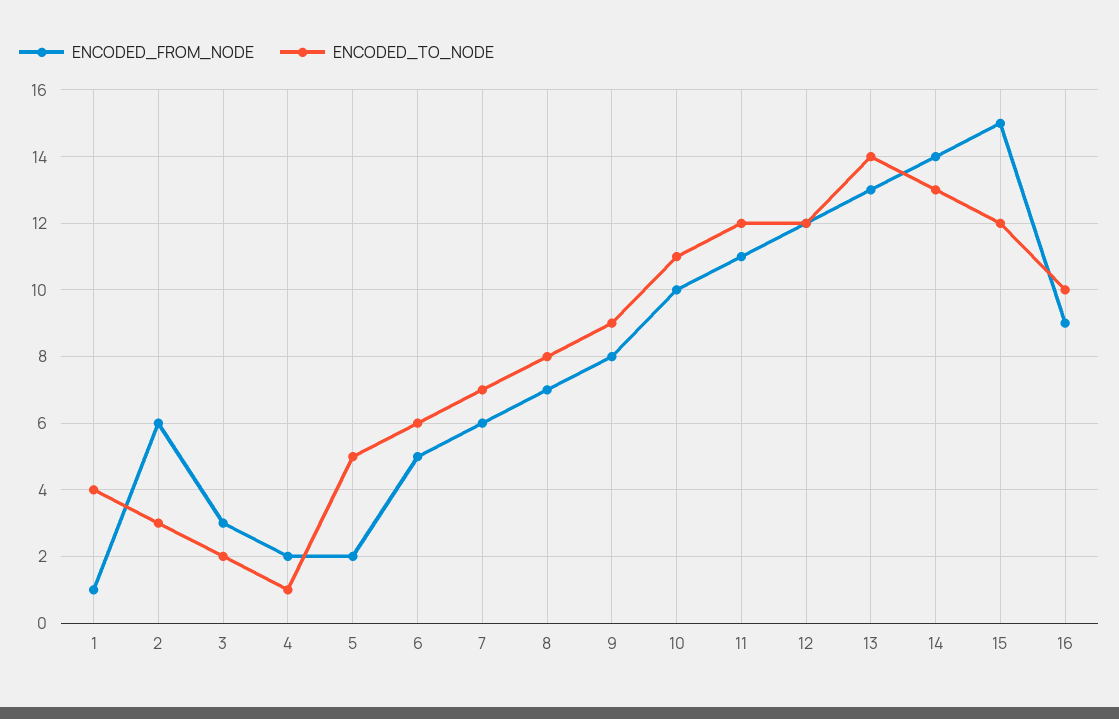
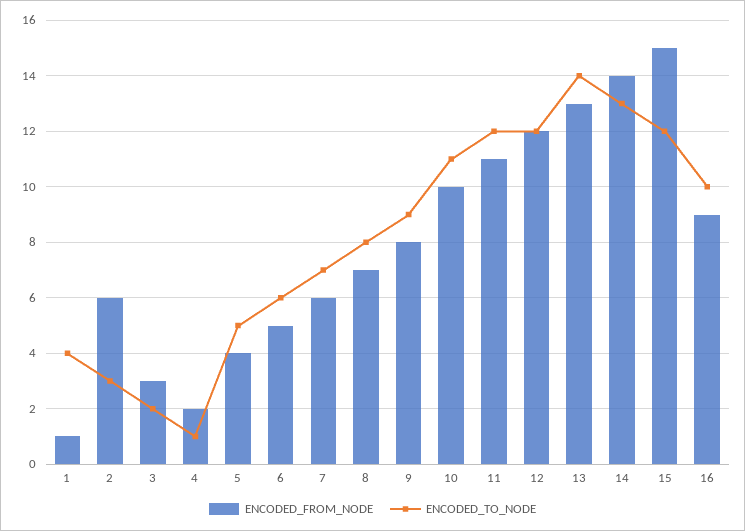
ENCODED_FROM_NODE, 5: 2 -> 4

